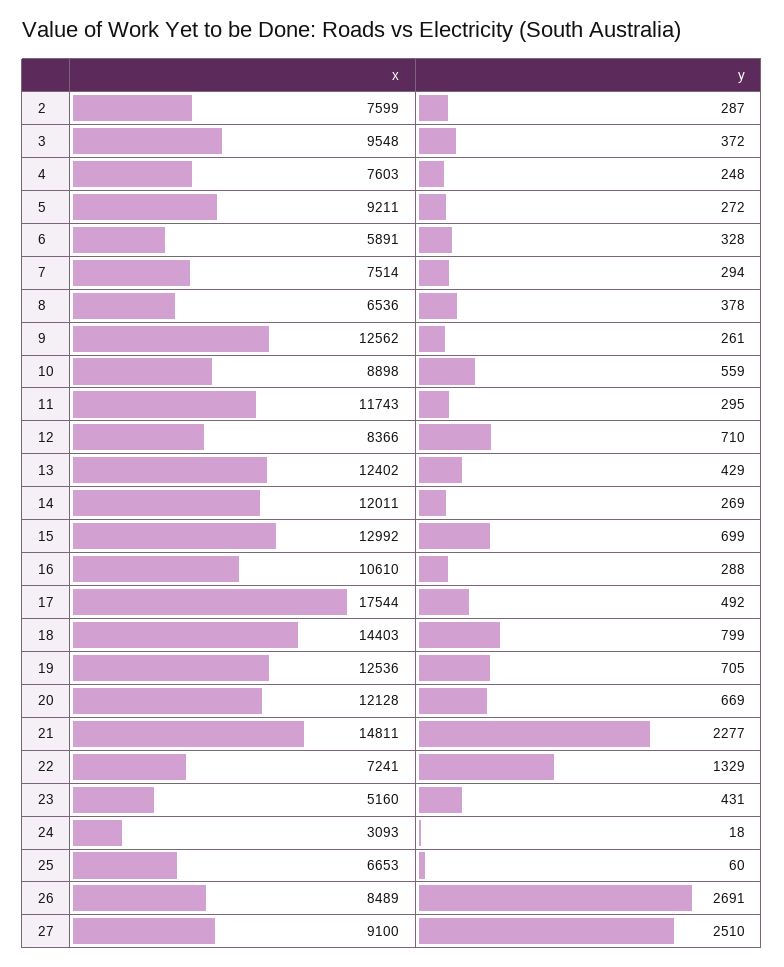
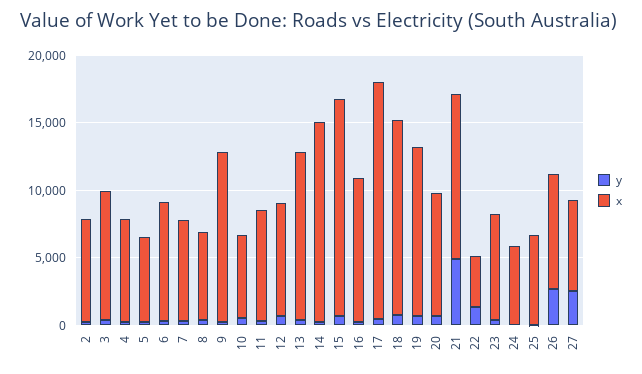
x, 5: 9211 -> 6000
x, 6: 5891 -> 9000
x, 10: 8898 -> 6000
x, 11: 11743 -> 8000
x, 14: 12011 -> 15000
x, 15: 12992 -> 16000
x, 20: 12128 -> 9000
x, 21: 14811 -> 12000
y, 21: 2277 -> 5000
x, 22: 7241 -> 4000
x, 23: 5160 -> 8000
x, 24: 3093 -> 6000
x, 27: 9100 -> 7000

